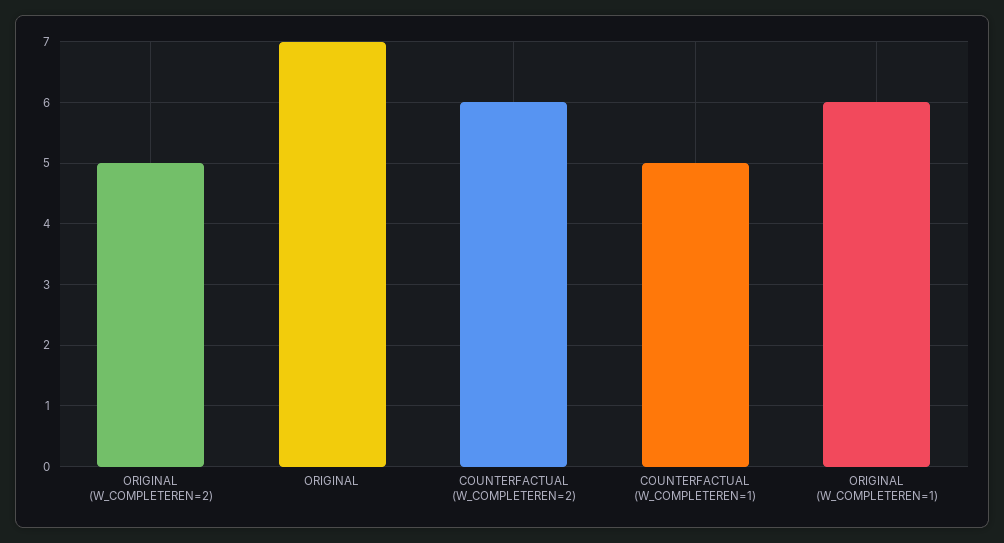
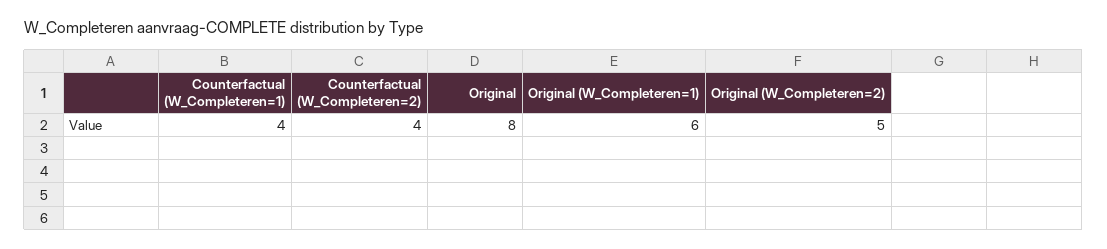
ORIGINAL: 7 -> 8
COUNTERFACTUAL (W_COMPLETEREN=2): 6 -> 4
COUNTERFACTUAL (W_COMPLETEREN=1): 5 -> 4

